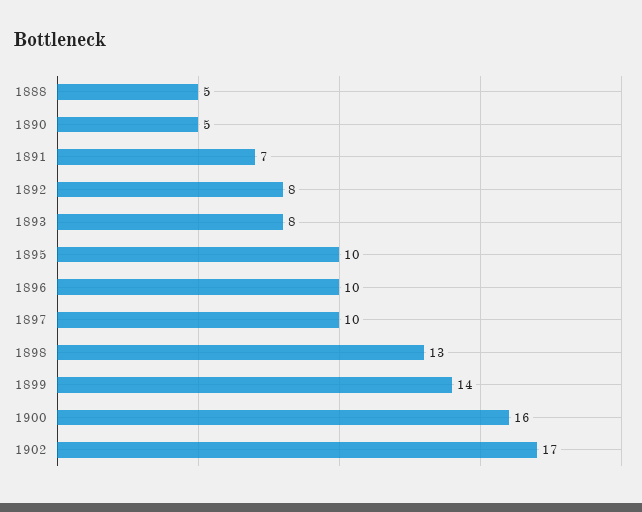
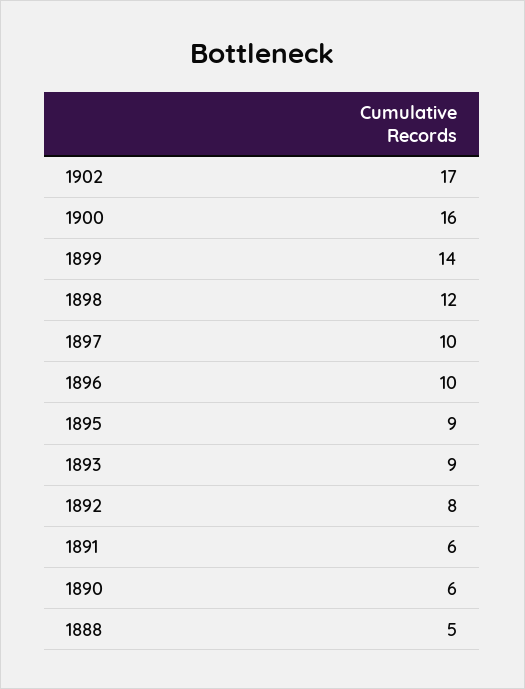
1890: 5 -> 6
1891: 7 -> 6
1893: 8 -> 9
1895: 10 -> 9
1898: 13 -> 12

